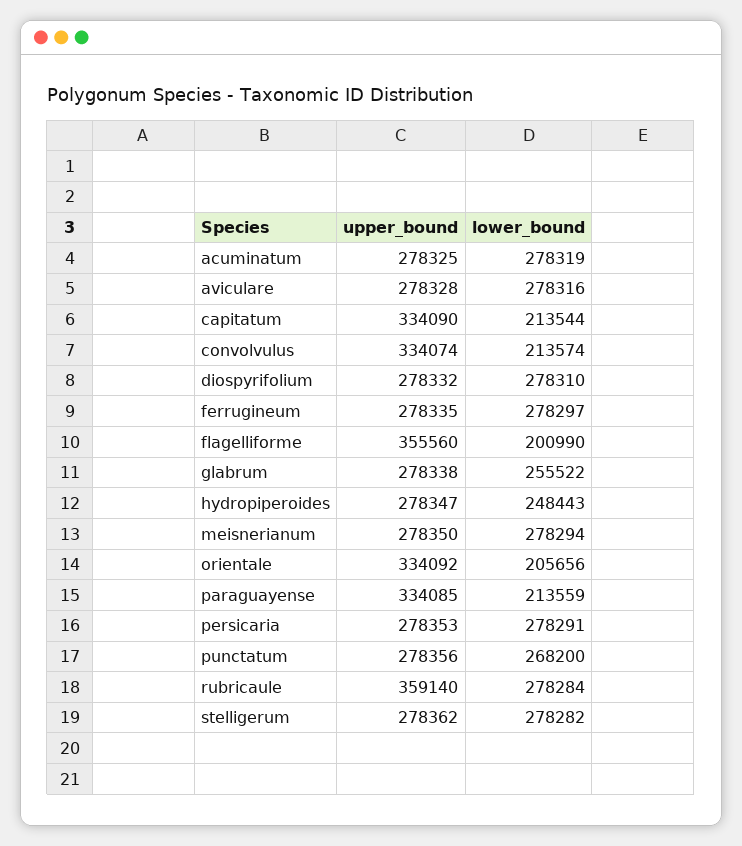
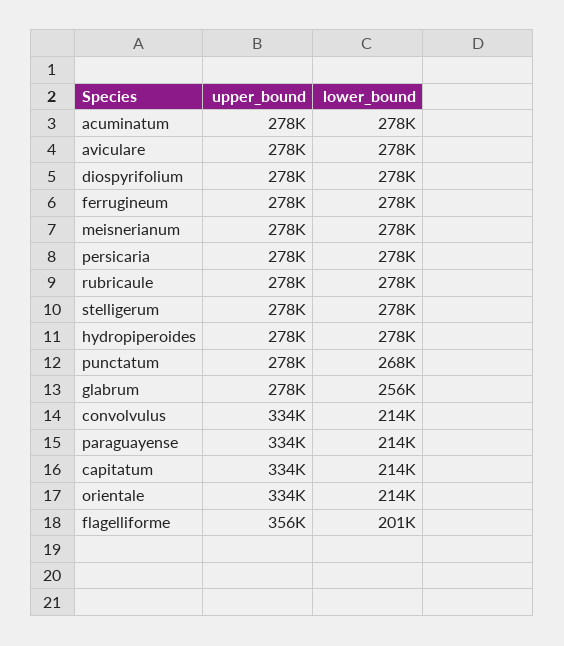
lower_bound, hydropiperoides: 248443 -> 278000
lower_bound, orientale: 205656 -> 214000
upper_bound, rubricaule: 359140 -> 278000

